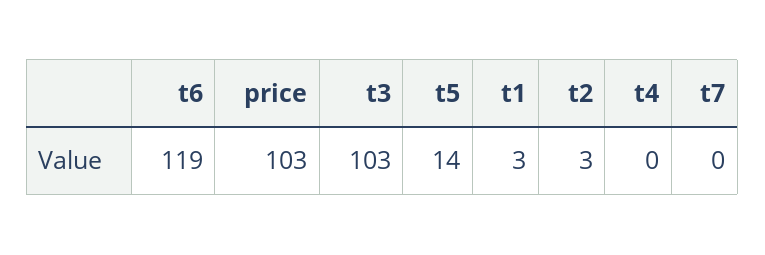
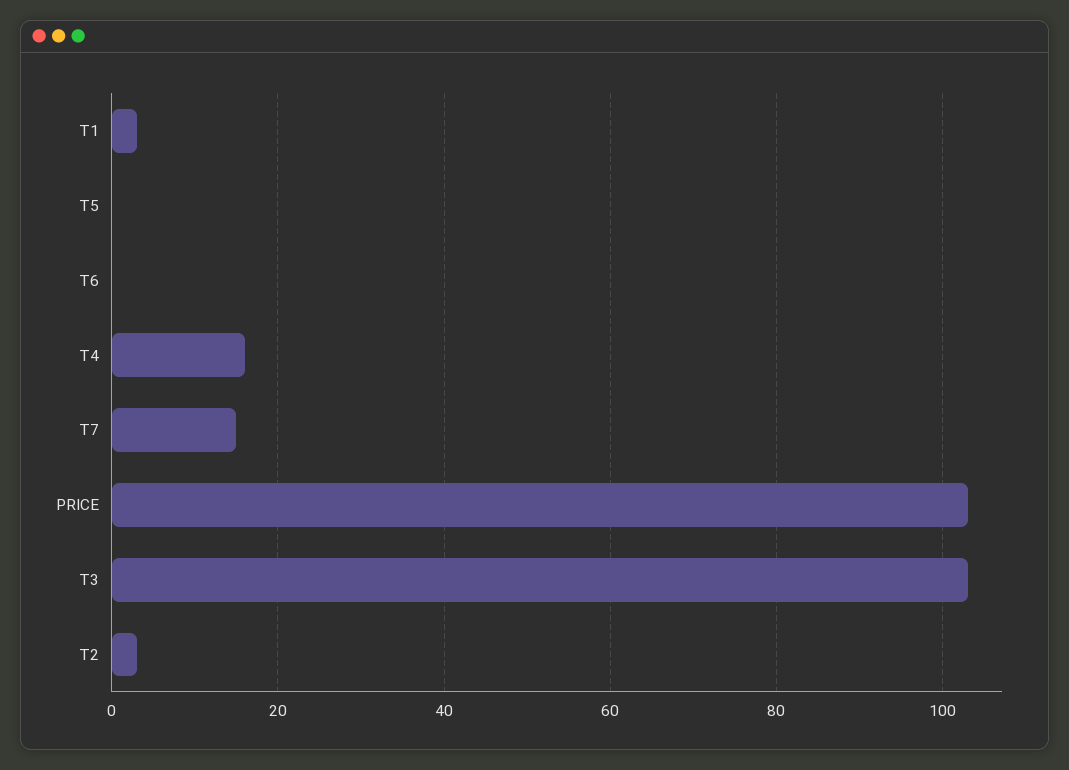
t6: 119 -> 0
t5: 14 -> 0
t4: 0 -> 15
t7: 0 -> 15

